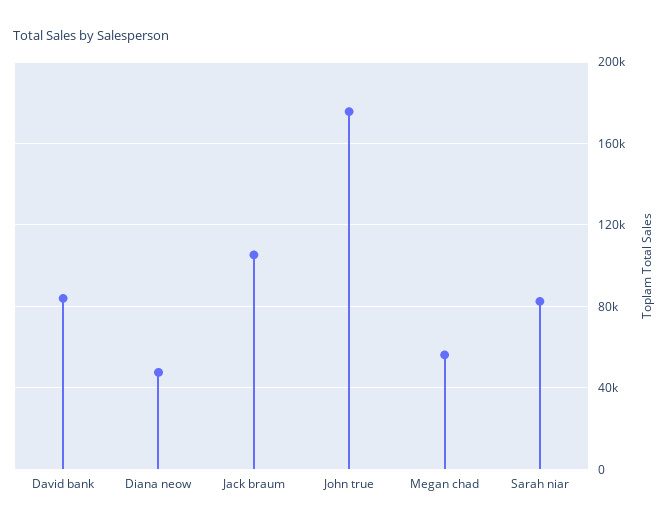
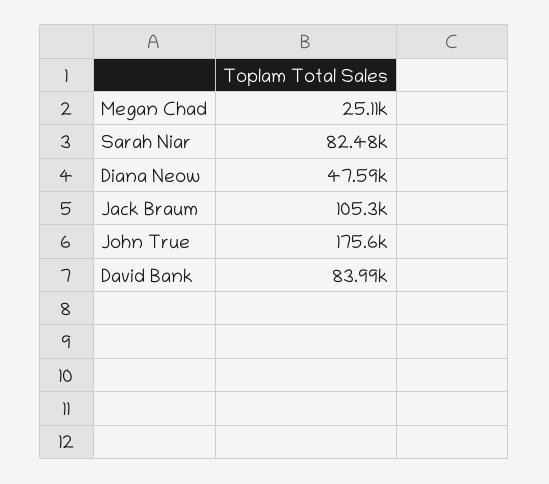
Megan chad: 55000 -> 25110

